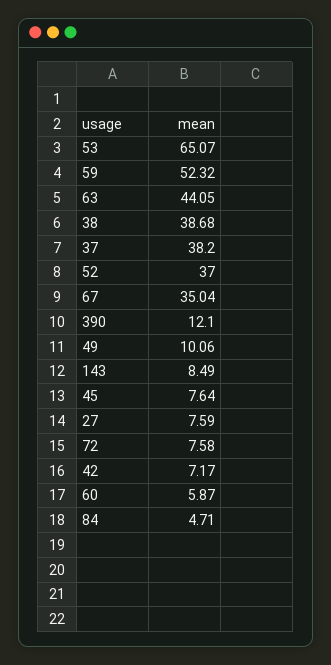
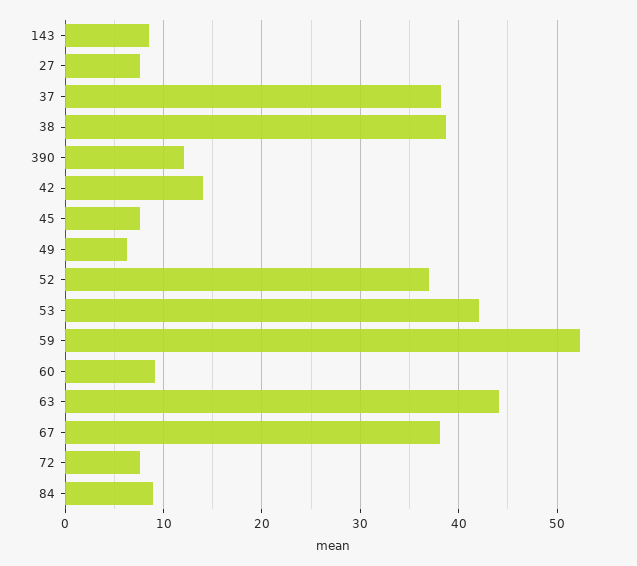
53: 65.07 -> 42
67: 35.04 -> 38
49: 10.06 -> 6
42: 7.17 -> 14
60: 5.87 -> 9
84: 4.71 -> 9

